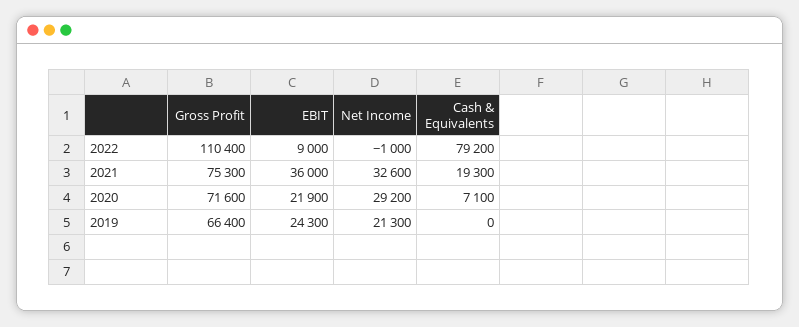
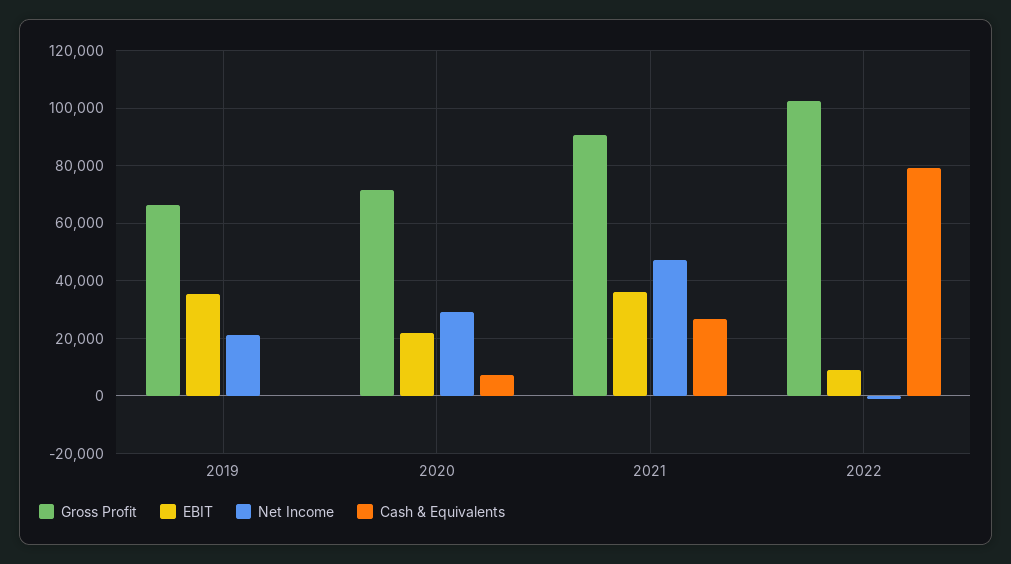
Gross Profit, 2022: 110400 -> 102500
Gross Profit, 2021: 75300 -> 90000
Net Income, 2021: 32600 -> 47500
Cash & Equivalents, 2021: 19300 -> 27500
EBIT, 2019: 24300 -> 35000

